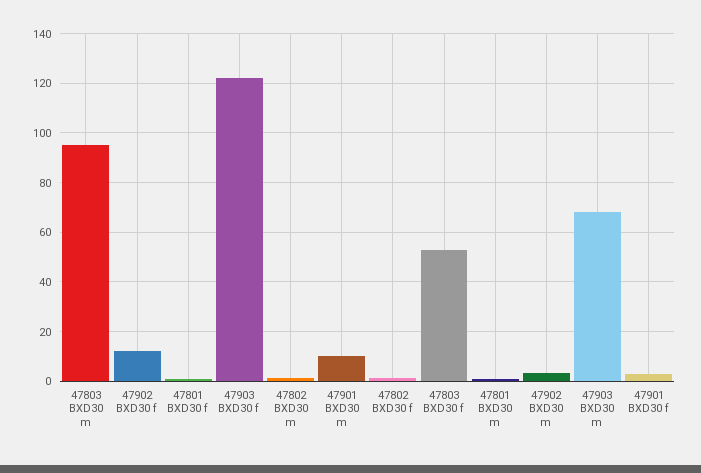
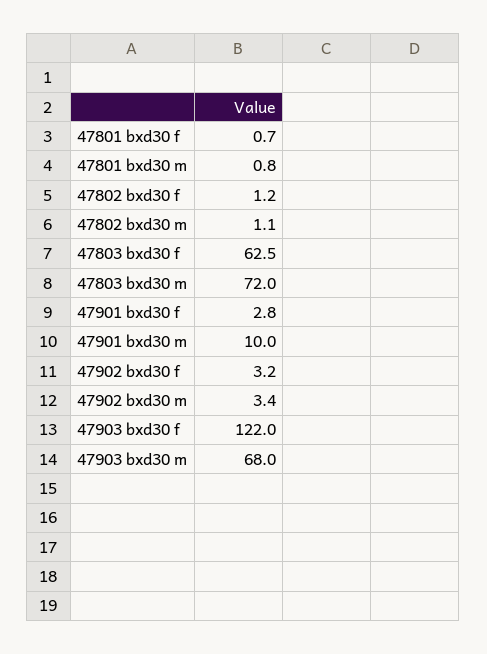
47803 BXD30 m: 95 -> 72
47902 BXD30 f: 12.5 -> 3.2
47803 BXD30 f: 52.5 -> 62.5

